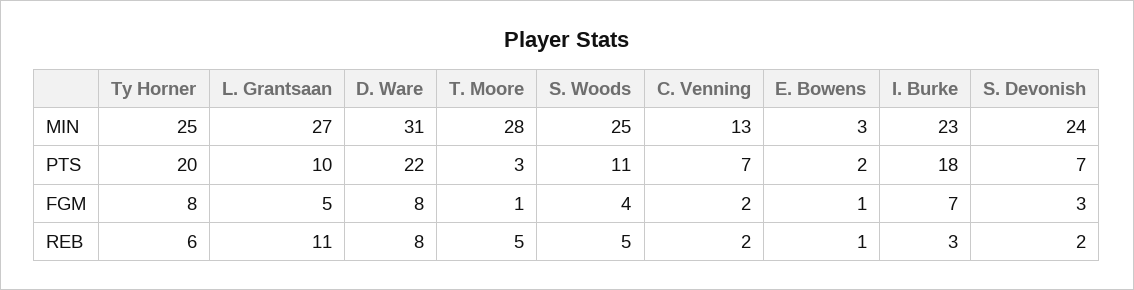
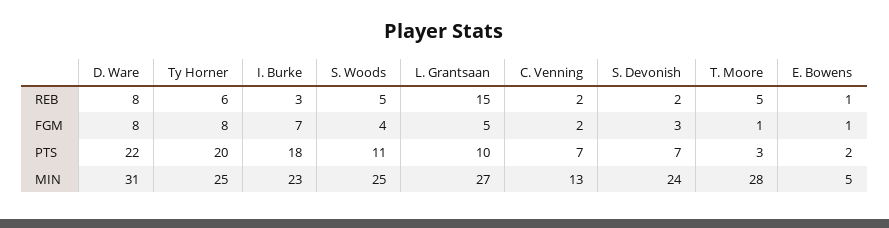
E. Bowens, MIN: 3 -> 5
L. Grantsaan, REB: 11 -> 15

